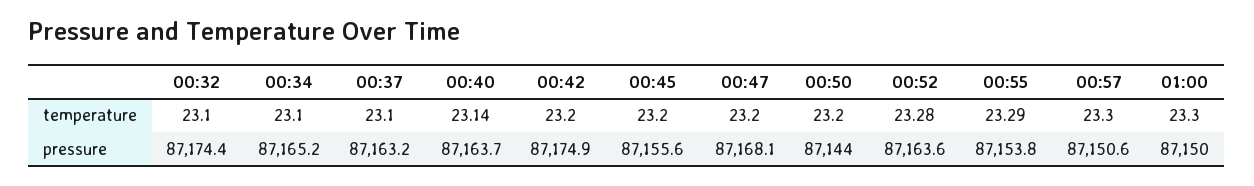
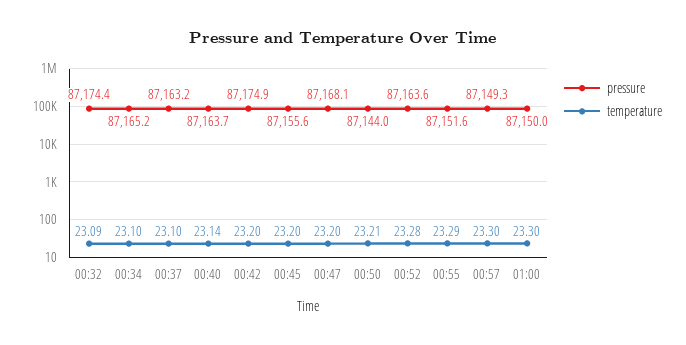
temperature, 00:32: 23.1 -> 23.09
temperature, 00:50: 23.2 -> 23.21
pressure, 00:55: 87153.8 -> 87151.6
pressure, 00:57: 87150.6 -> 87149.3

